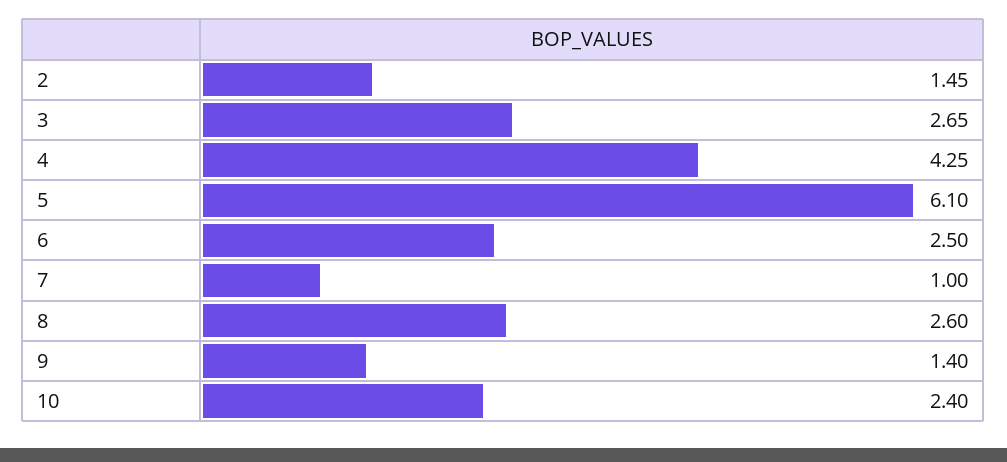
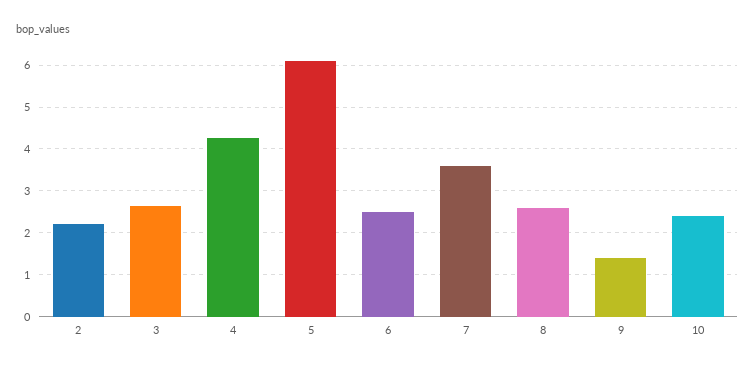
2: 1.45 -> 2.2
7: 1 -> 3.6

